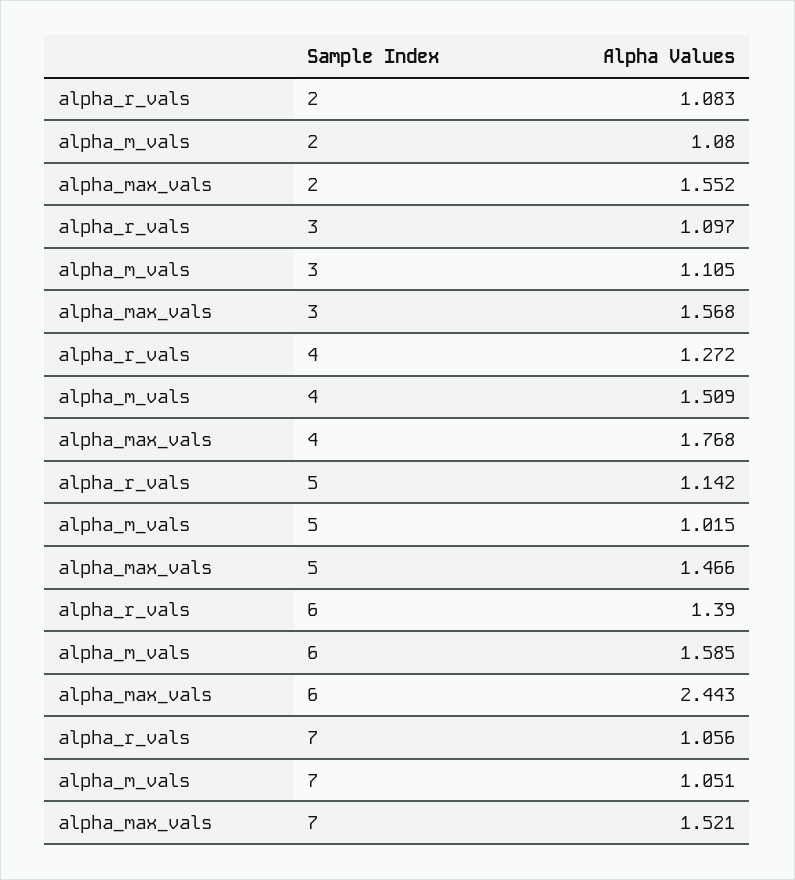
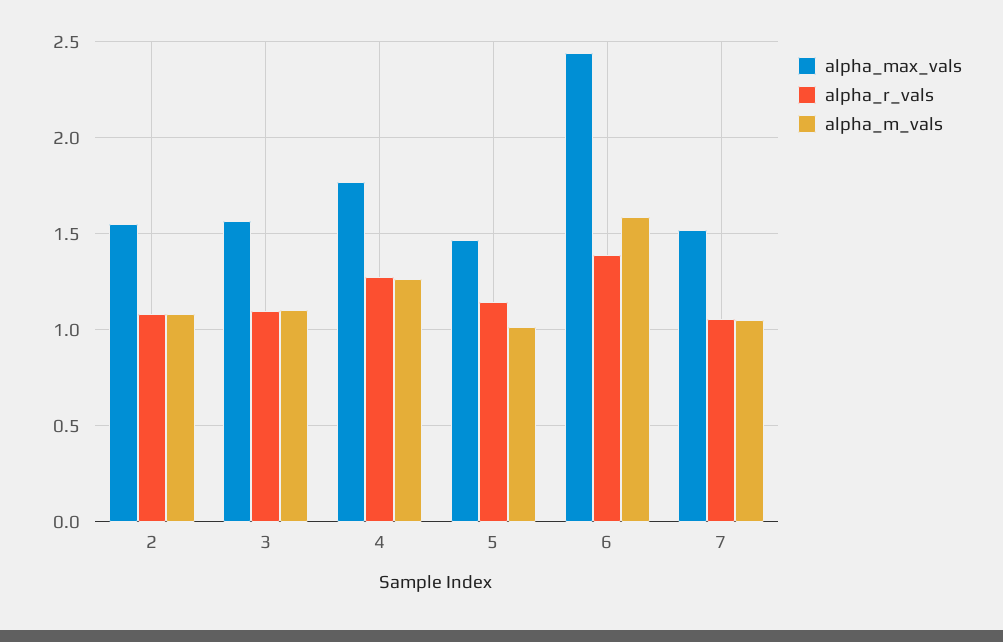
alpha_m_vals, 4: 1.509 -> 1.25

